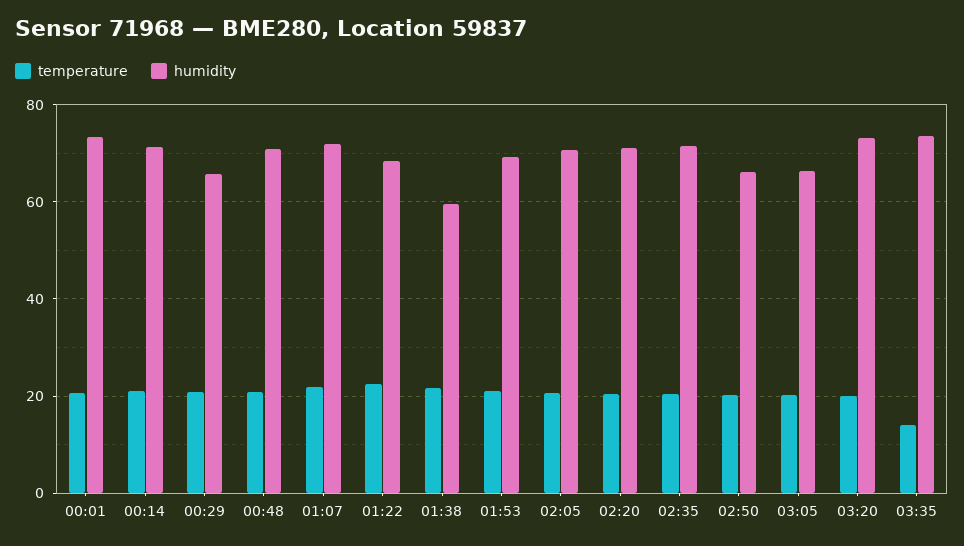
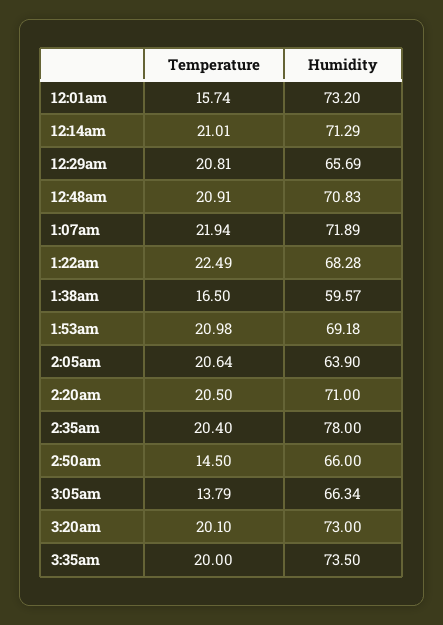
temperature, 00:01: 20 -> 15.74
temperature, 01:38: 22 -> 16.5
humidity, 02:05: 70 -> 63.9
humidity, 02:35: 72 -> 78
temperature, 02:50: 20 -> 14.5
temperature, 03:05: 20 -> 13.79
temperature, 03:35: 14 -> 20

